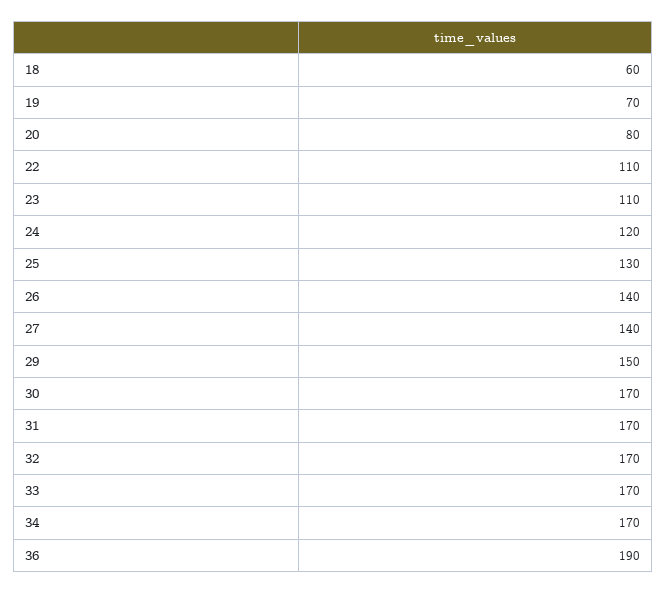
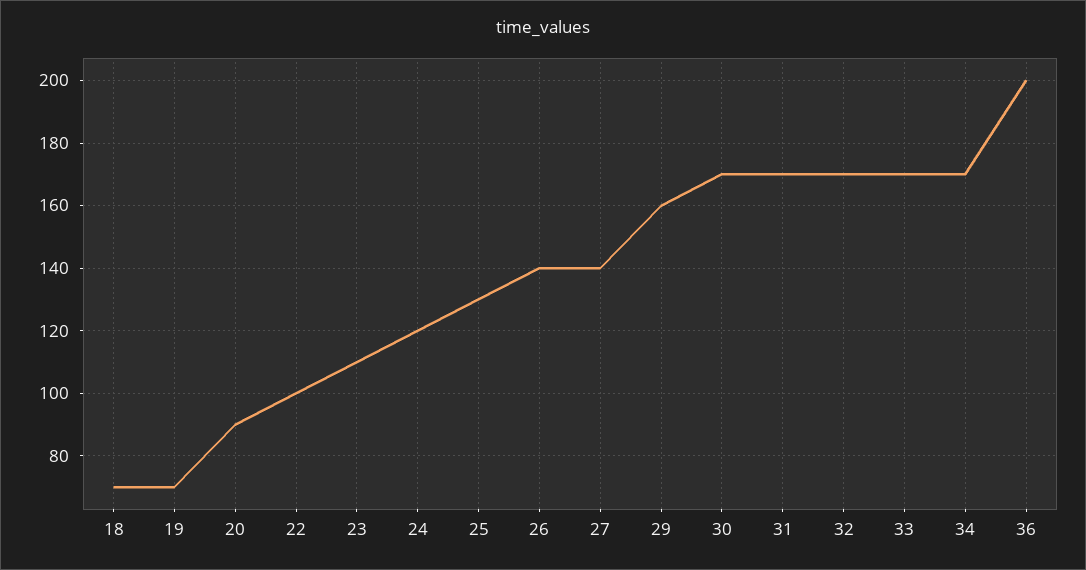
18: 60 -> 70
20: 80 -> 90
22: 110 -> 100
29: 150 -> 160
36: 190 -> 200

